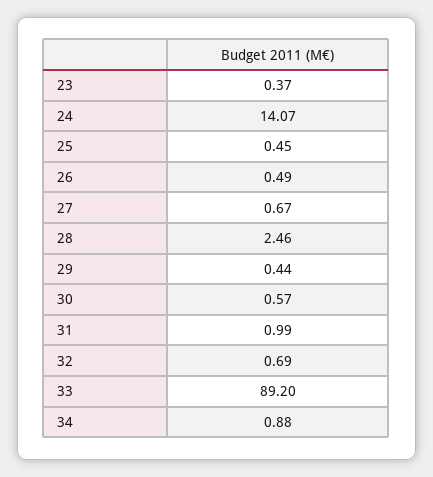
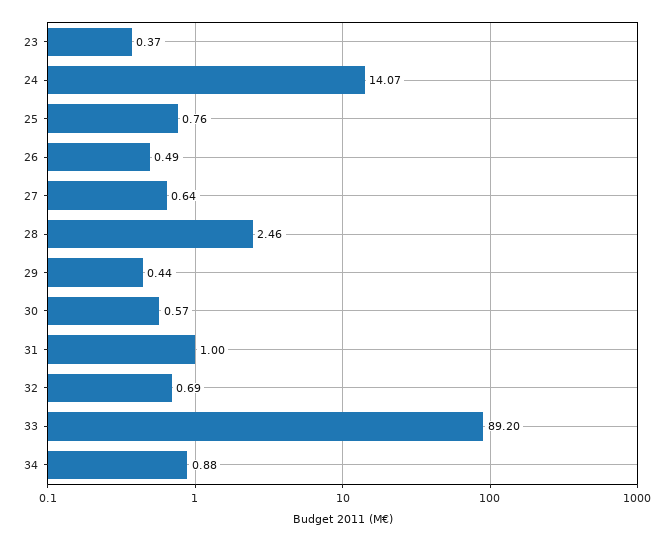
25: 0.45 -> 0.76
27: 0.67 -> 0.64
31: 0.99 -> 1

